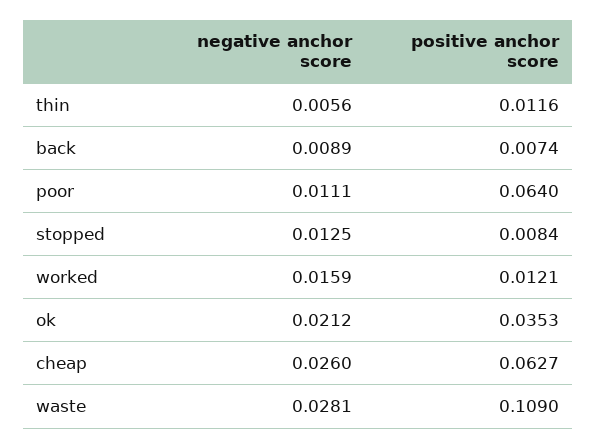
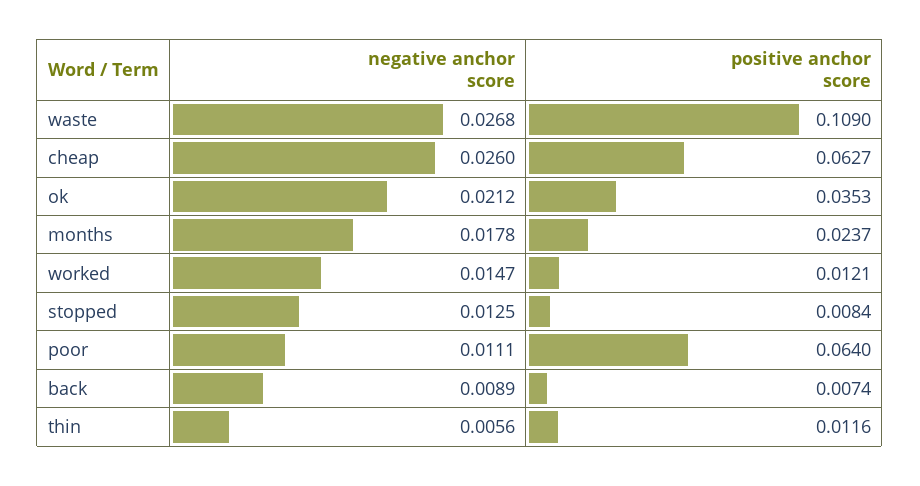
negative anchor score, worked: 0.0159 -> 0.0147
negative anchor score, waste: 0.0281 -> 0.0268
negative anchor score, months: none -> 0.0178
positive anchor score, months: none -> 0.0237

